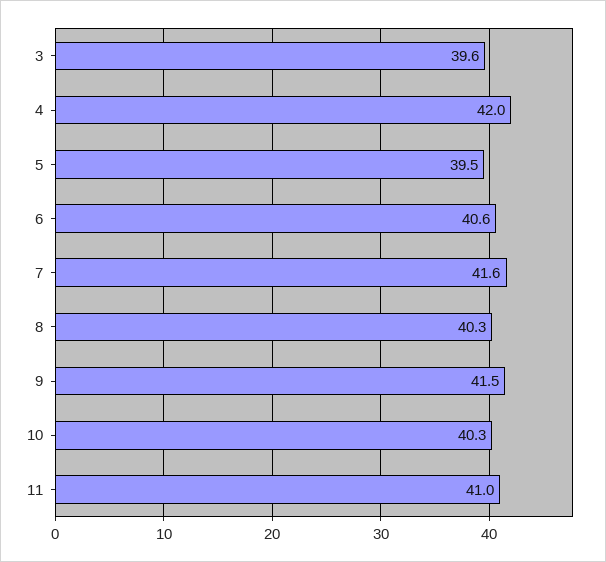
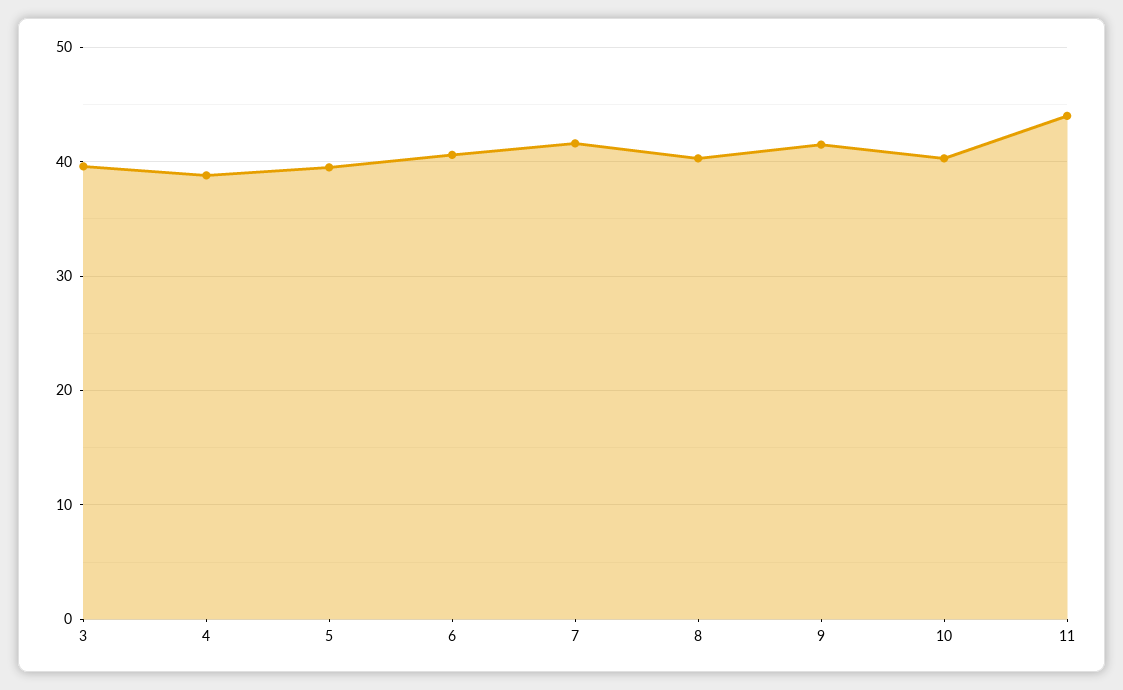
4: 42 -> 39
11: 41 -> 44

